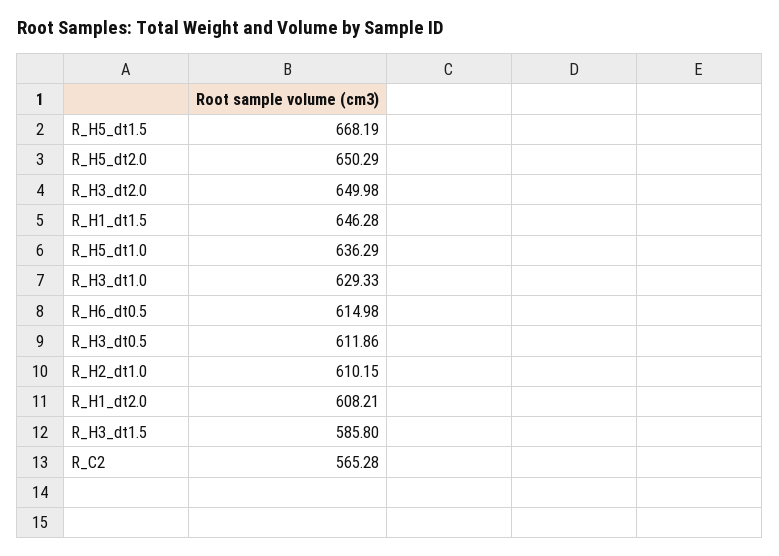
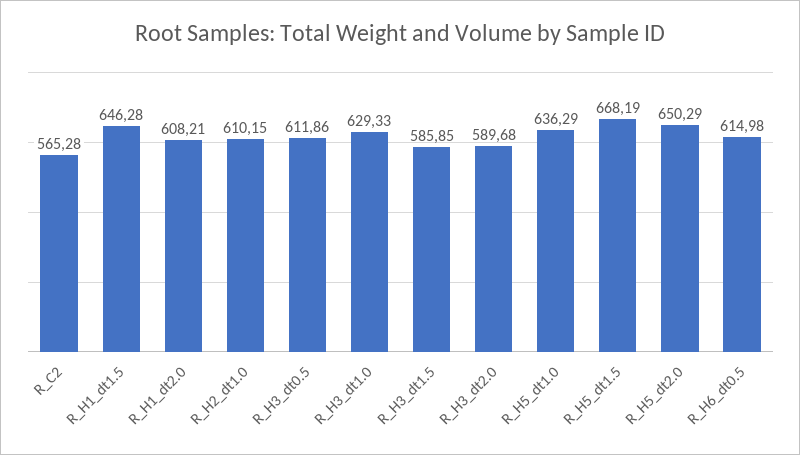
R_H3_dt2.0: 649.98 -> 589.68
R_H3_dt1.5: 585.8 -> 585.85

